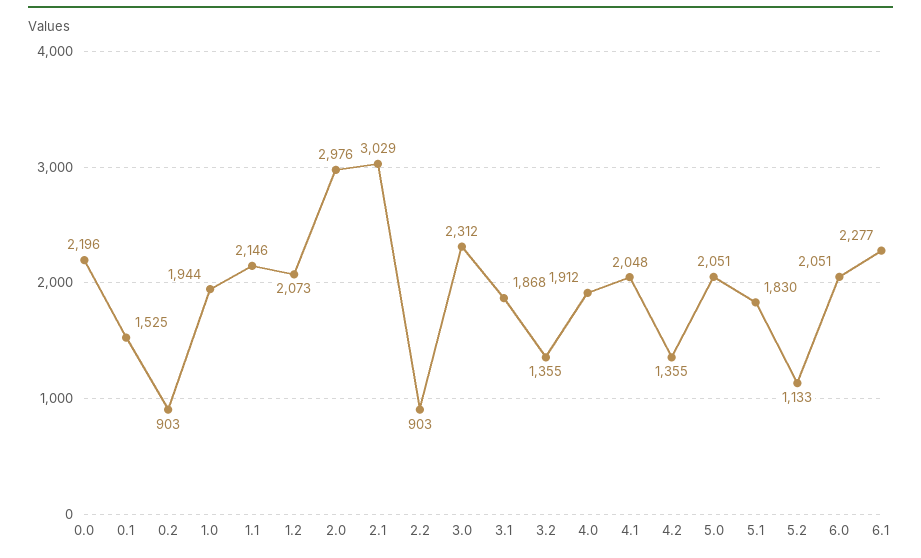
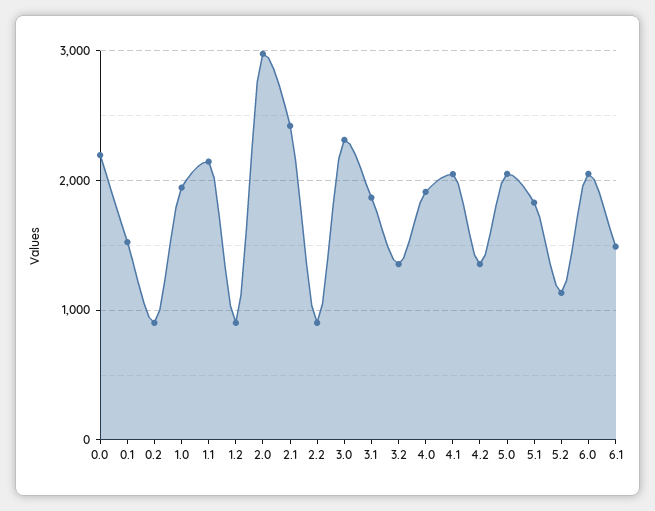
1.2: 2073 -> 900
2.1: 3029 -> 2400
6.1: 2277 -> 1500

